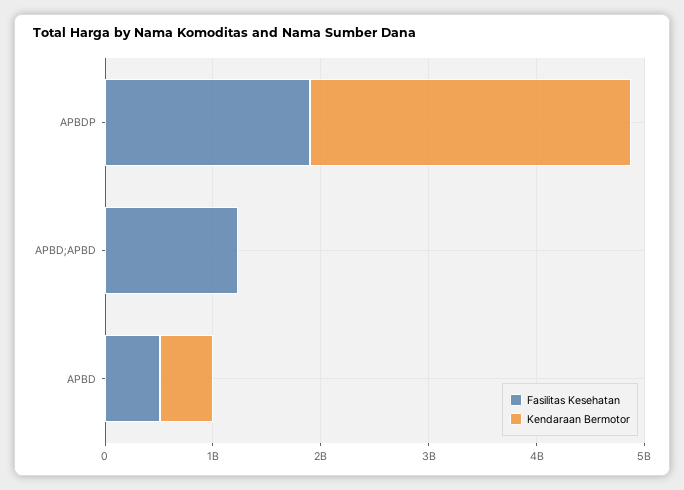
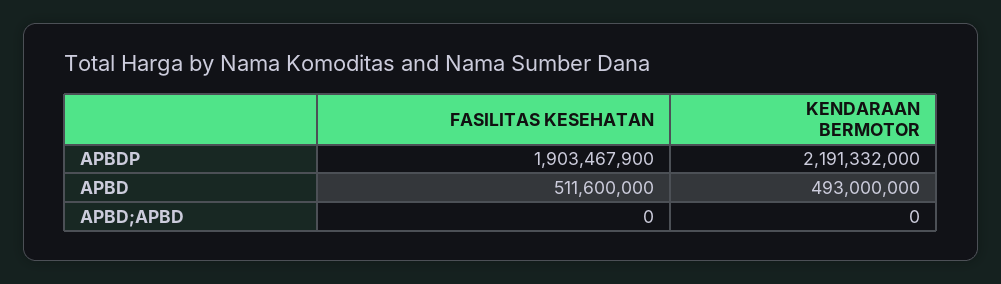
Kendaraan Bermotor, APBDP: 3000000000 -> 2191332000
Fasilitas Kesehatan, APBD;APBD: 1200000000 -> 0

